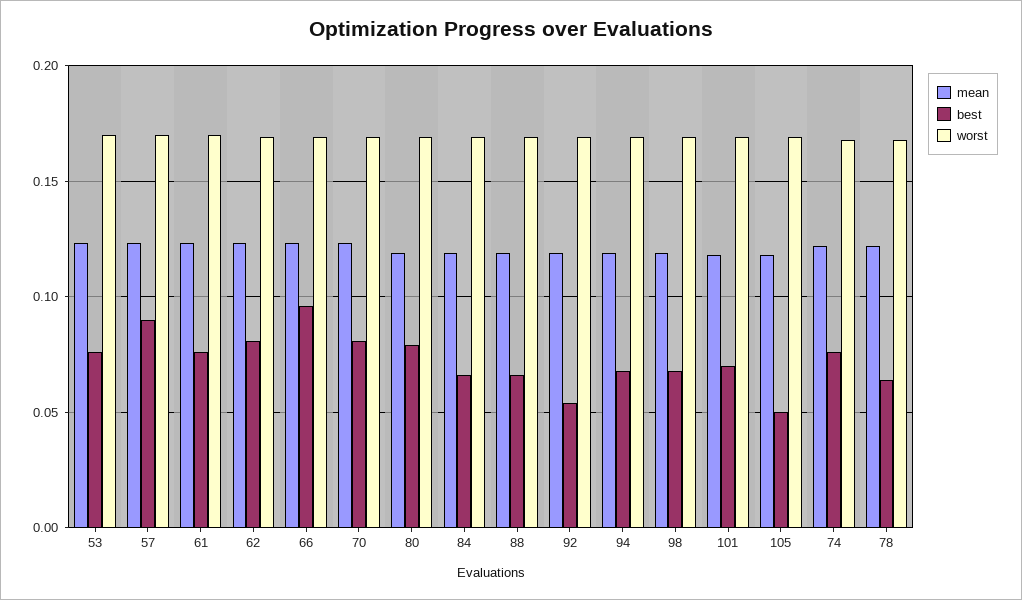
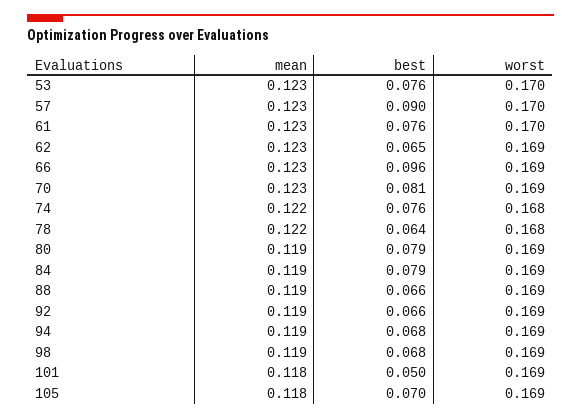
best, 62: 0.08 -> 0.065
best, 84: 0.065 -> 0.079
best, 92: 0.055 -> 0.066
best, 101: 0.07 -> 0.05
best, 105: 0.05 -> 0.07

